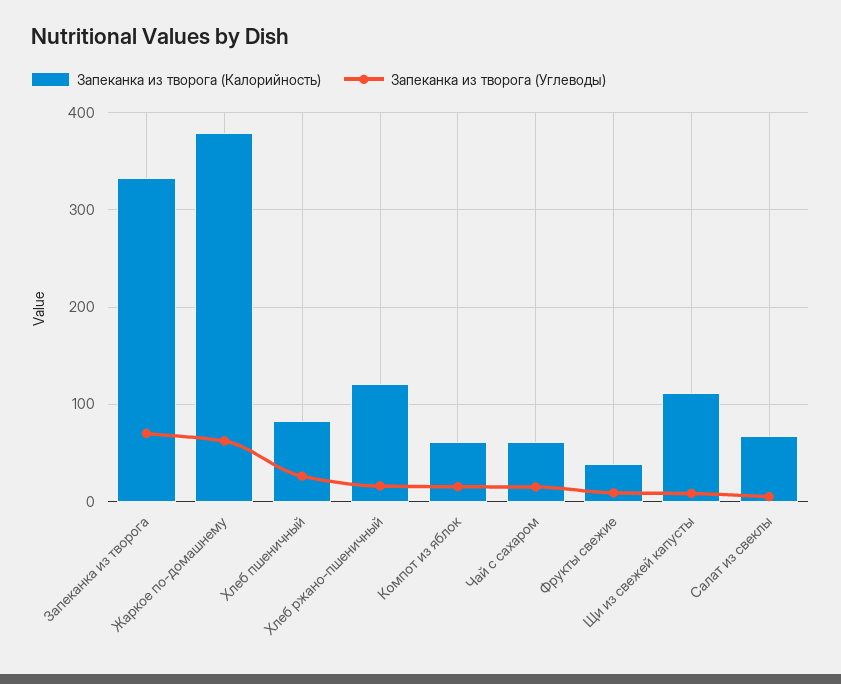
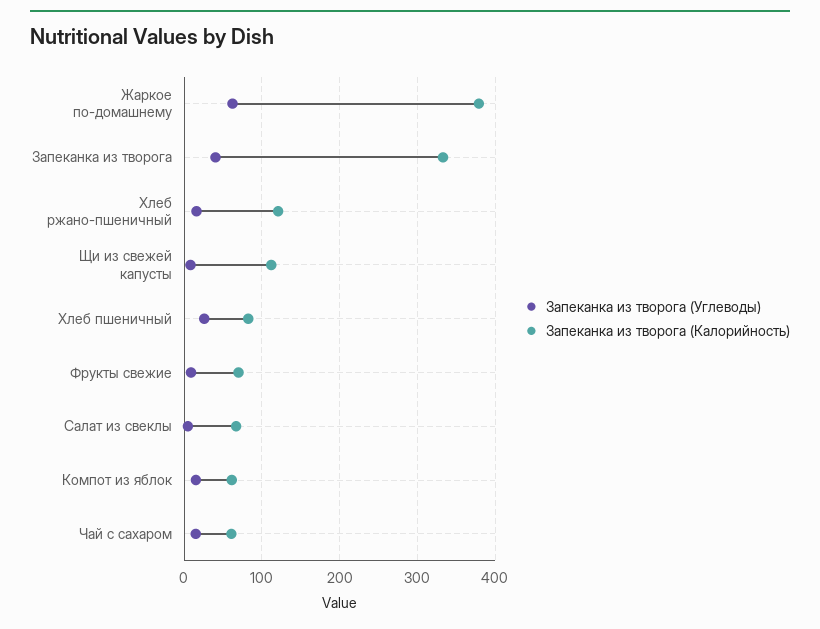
Запеканка из творога (Углеводы), Запеканка из творога: 70 -> 40
Запеканка из творога (Калорийность), Фрукты свежие: 40 -> 70

